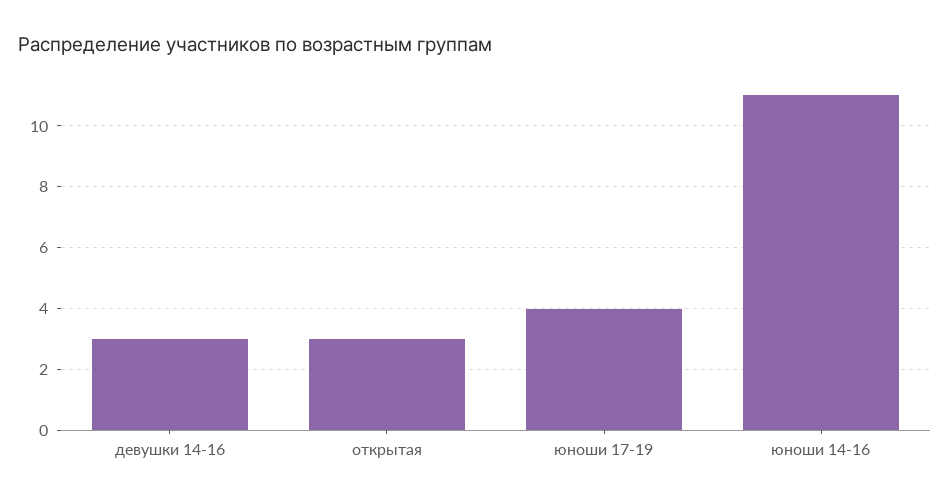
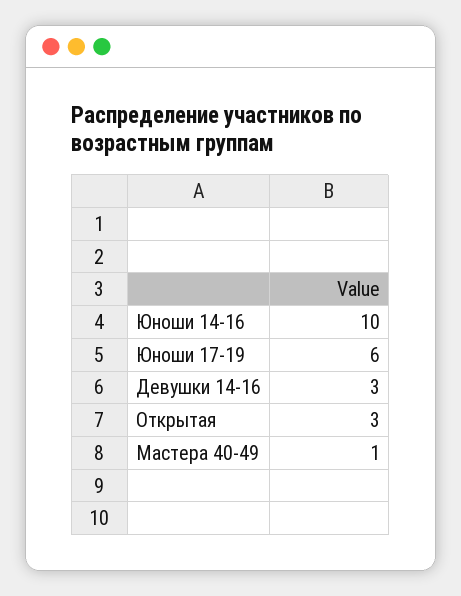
юноши 17-19: 4 -> 6
юноши 14-16: 11 -> 10
Мастера 40-49: none -> 1

